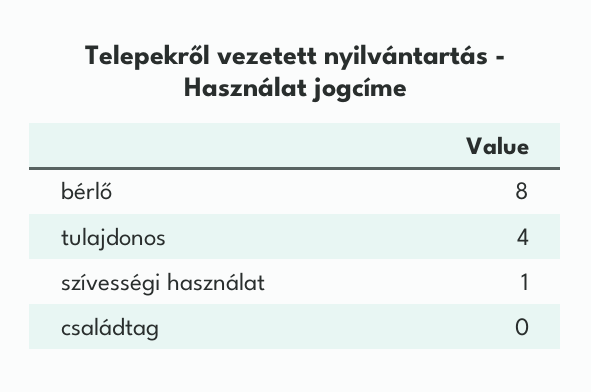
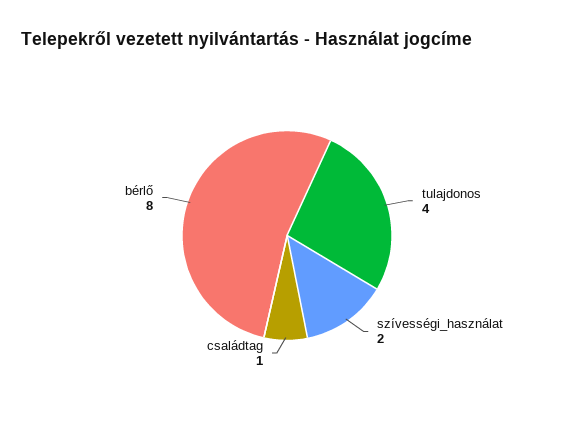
szívességi használat: 1 -> 2
családtag: 0 -> 1

